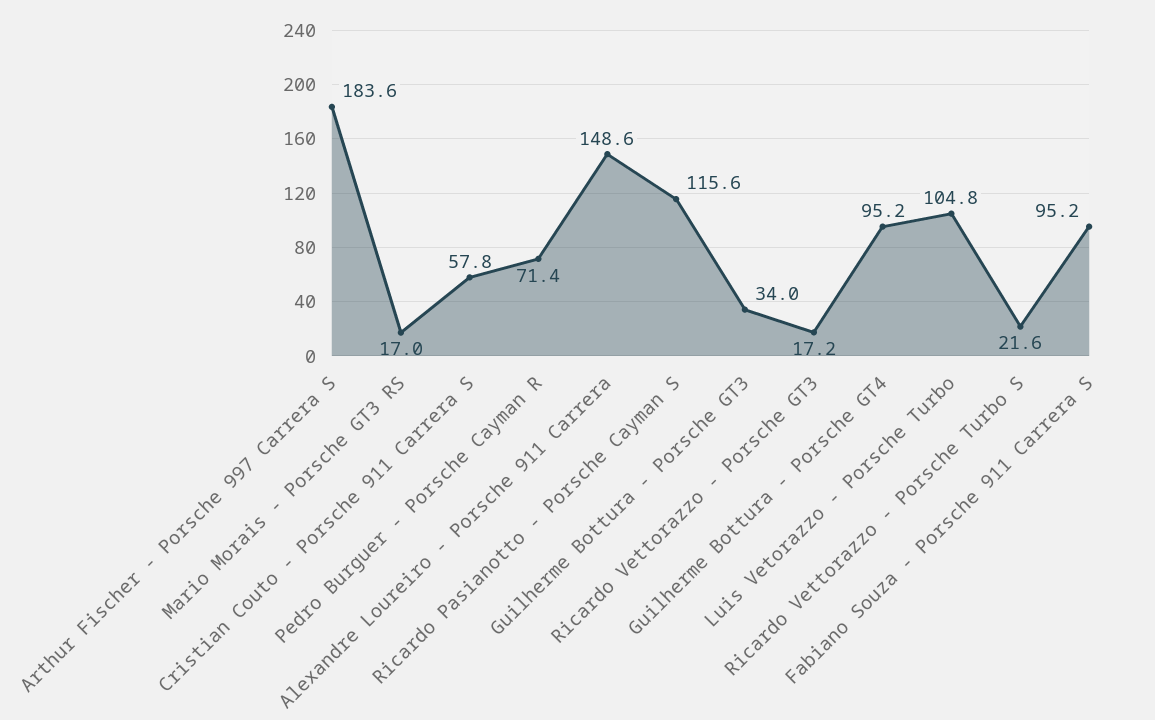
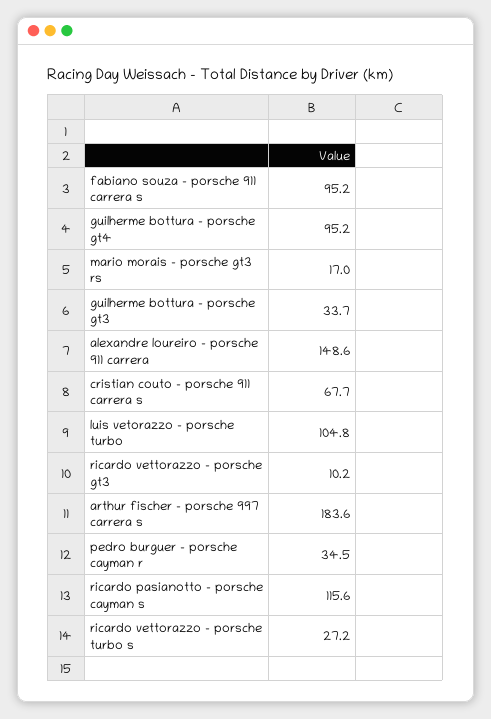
Cristian Couto - Porsche 911 Carrera S: 57.8 -> 67.7
Pedro Burguer - Porsche Cayman R: 71.4 -> 34.5
Guilherme Bottura - Porsche GT3: 34 -> 33.7
Ricardo Vettorazzo - Porsche GT3: 17.2 -> 10.2
Ricardo Vettorazzo - Porsche Turbo S: 21.6 -> 27.2

